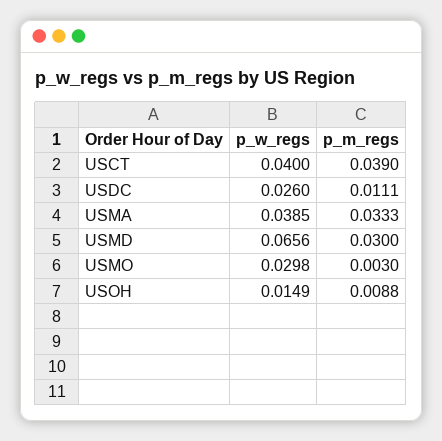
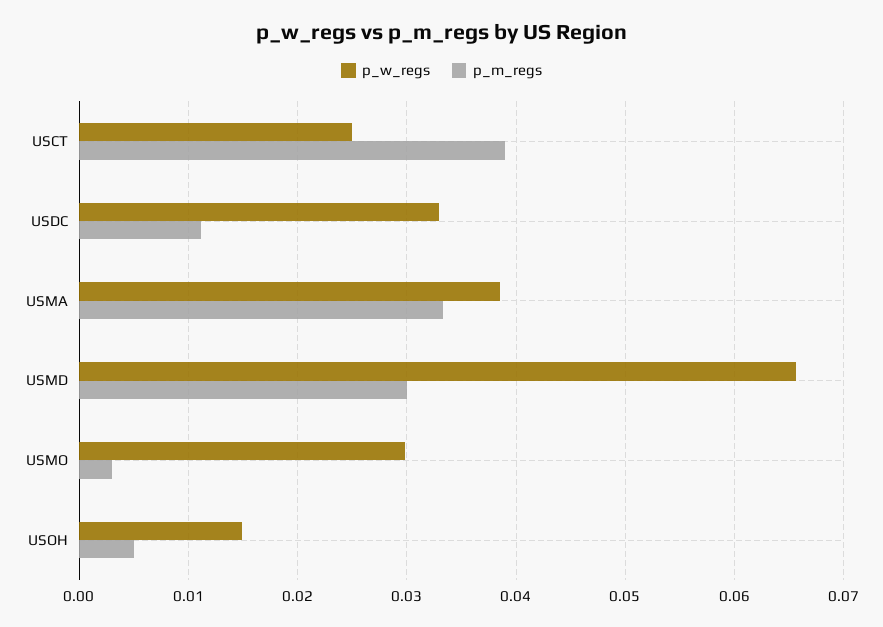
p_w_regs, USCT: 0.04 -> 0.025
p_w_regs, USDC: 0.026 -> 0.033
p_m_regs, USOH: 0.0088 -> 0.005

